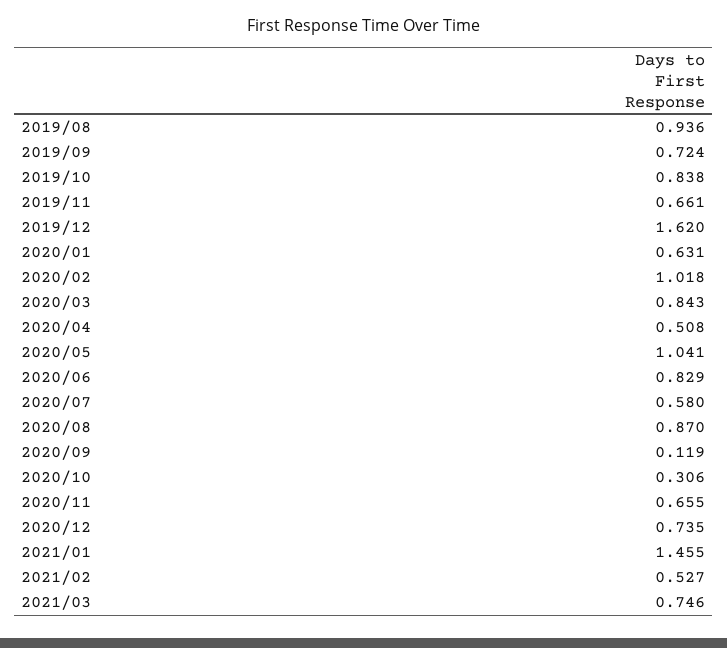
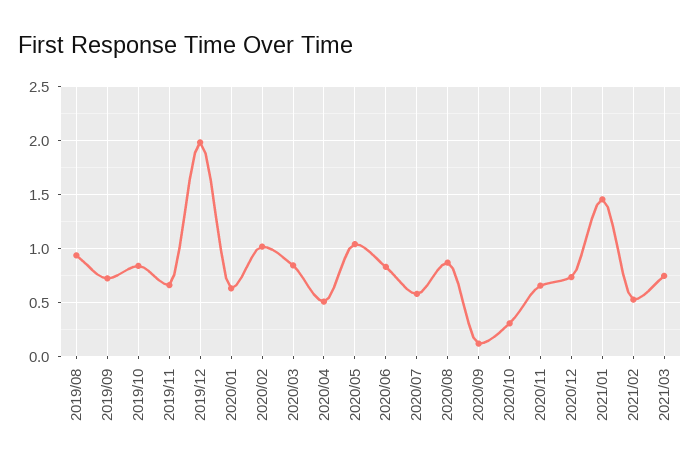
2019/12: 1.62 -> 2

